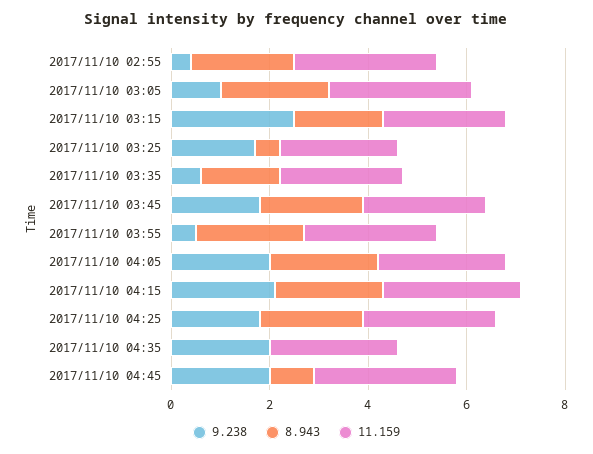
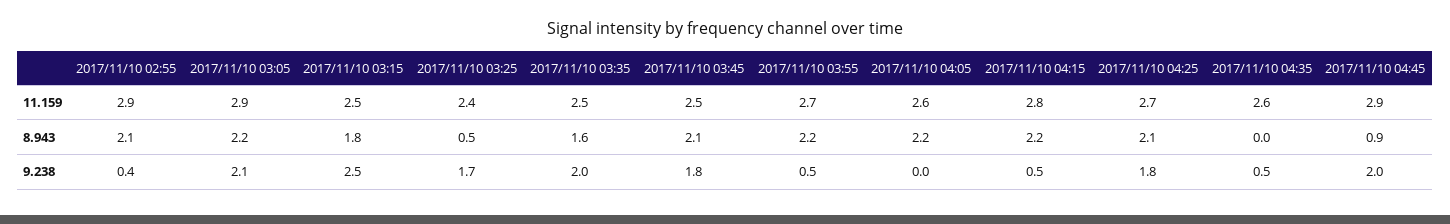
9.238, 2017/11/10 03:05: 1 -> 2.1
9.238, 2017/11/10 03:35: 0.5 -> 2
9.238, 2017/11/10 04:05: 2 -> 0
9.238, 2017/11/10 04:15: 2 -> 0.5
9.238, 2017/11/10 04:35: 2 -> 0.5

